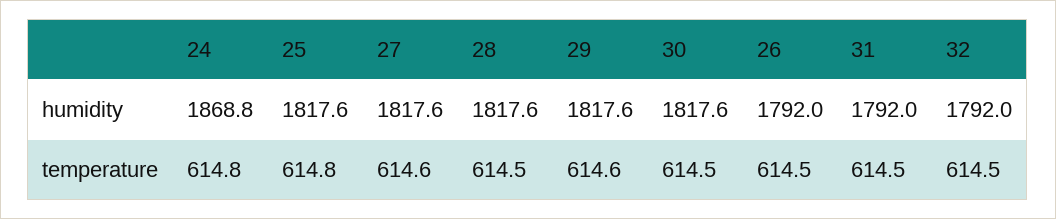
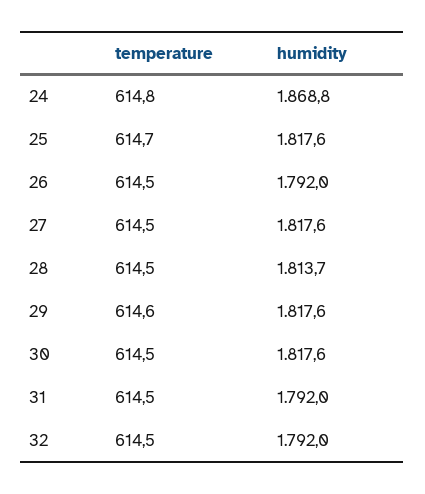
28, humidity: 1817.6 -> 1813.7
25, temperature: 614.8 -> 614.7
27, temperature: 614.6 -> 614.5

